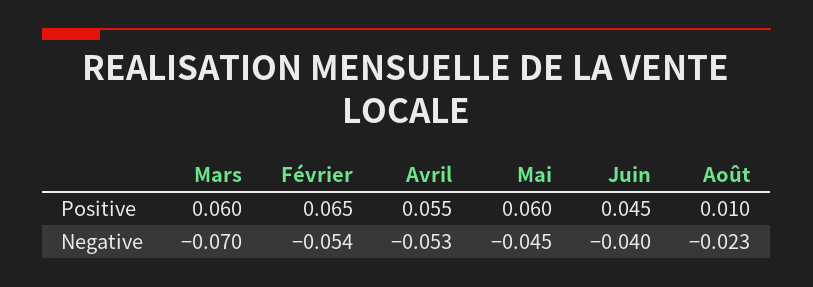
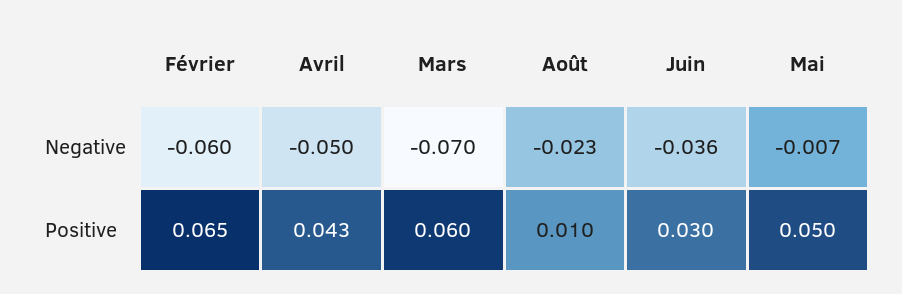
Avril, Positive: 0.055 -> 0.043
Mai, Positive: 0.06 -> 0.05
Juin, Positive: 0.045 -> 0.03
Février, Negative: -0.054 -> -0.06
Avril, Negative: -0.053 -> -0.05
Mai, Negative: -0.045 -> -0.007
Juin, Negative: -0.04 -> -0.036

